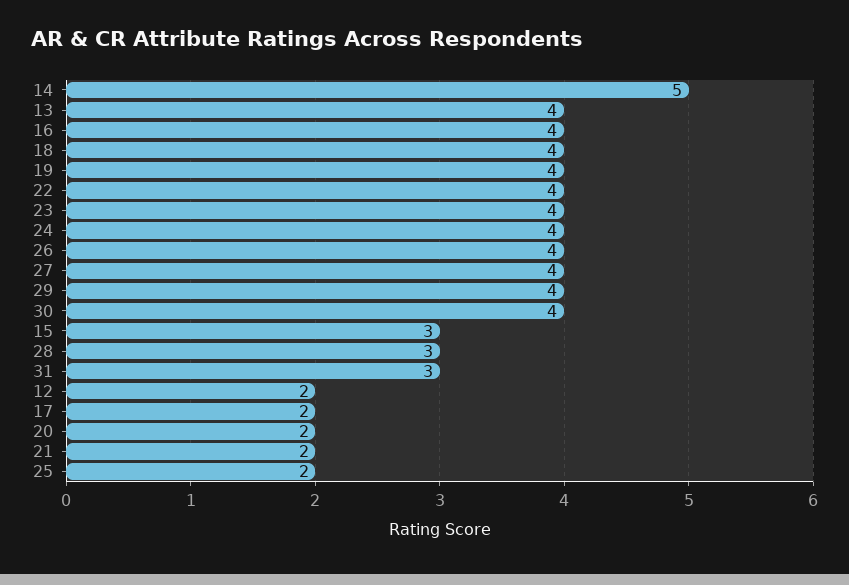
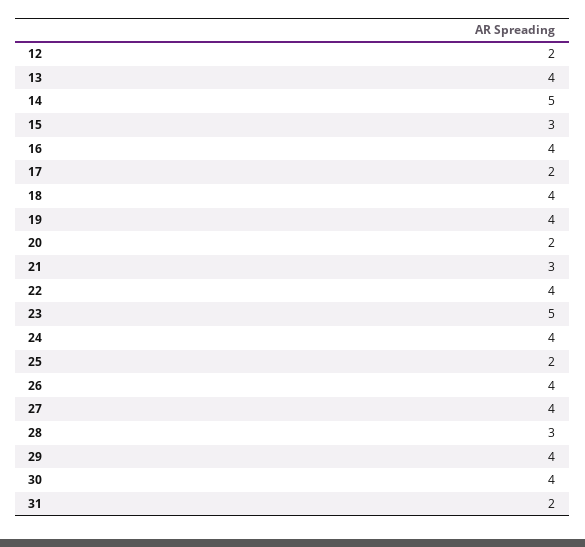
23: 4 -> 5
31: 3 -> 2
21: 2 -> 3

